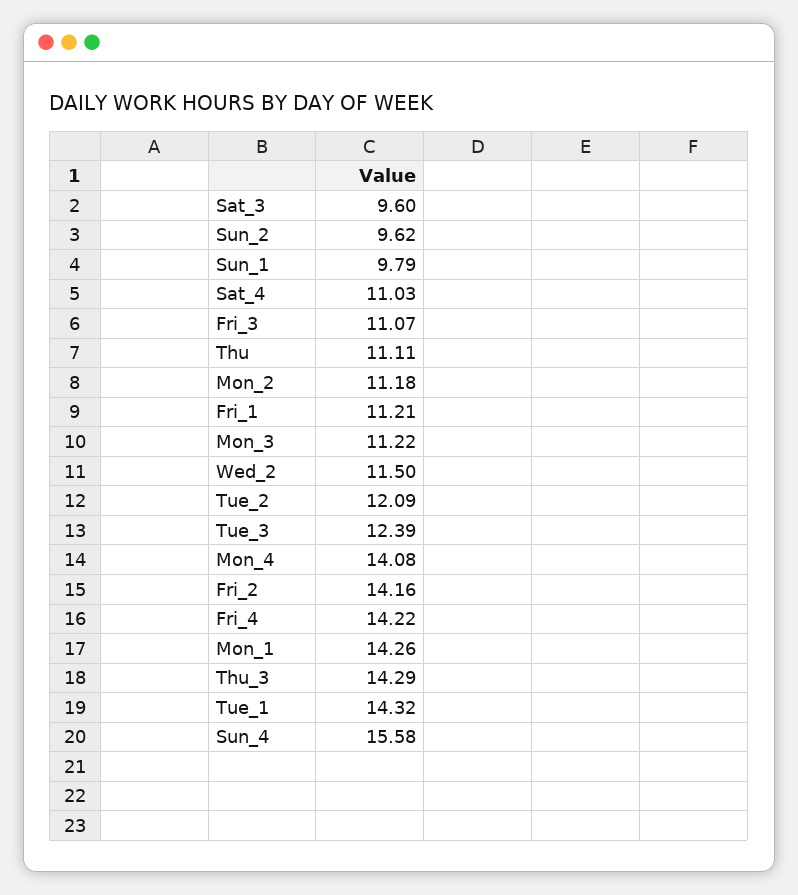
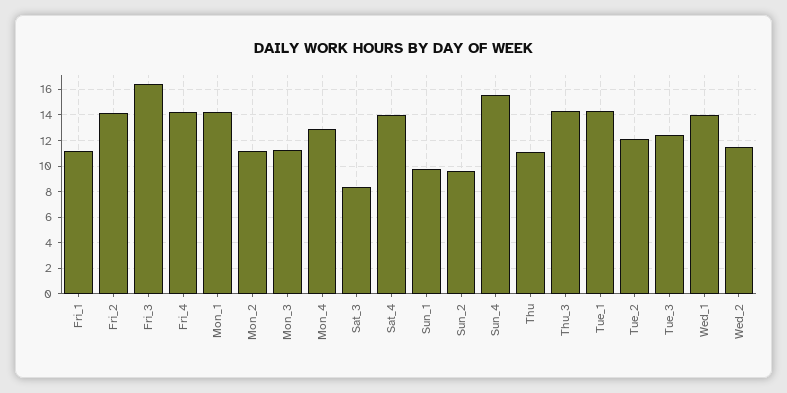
Sat_3: 9.6 -> 8.5
Sat_4: 11.03 -> 14
Fri_3: 11.07 -> 16.5
Mon_4: 14.08 -> 13
Wed_1: none -> 14

